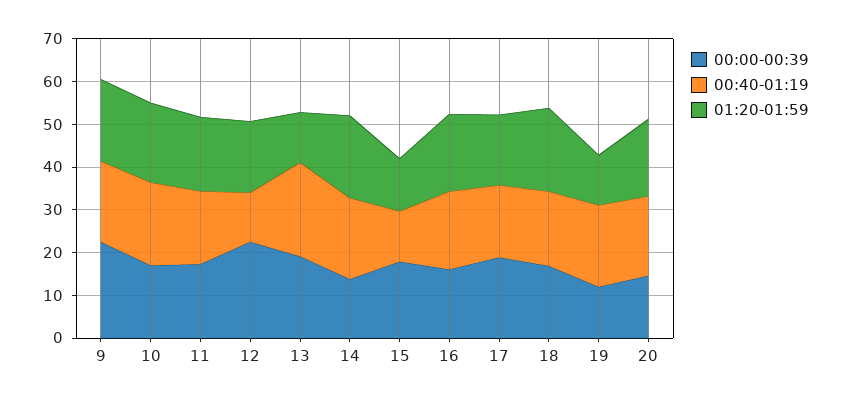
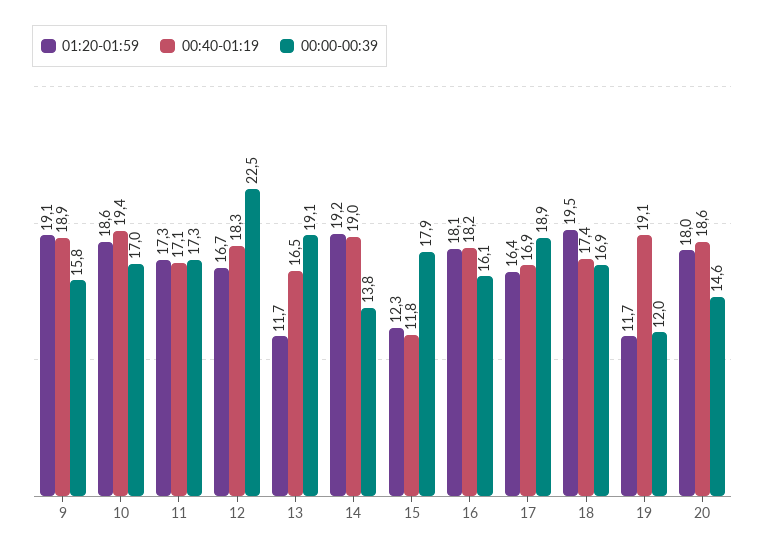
00:00-00:39, 9: 22 -> 15.8
00:40-01:19, 12: 12 -> 18.3
00:40-01:19, 13: 22 -> 16.5

